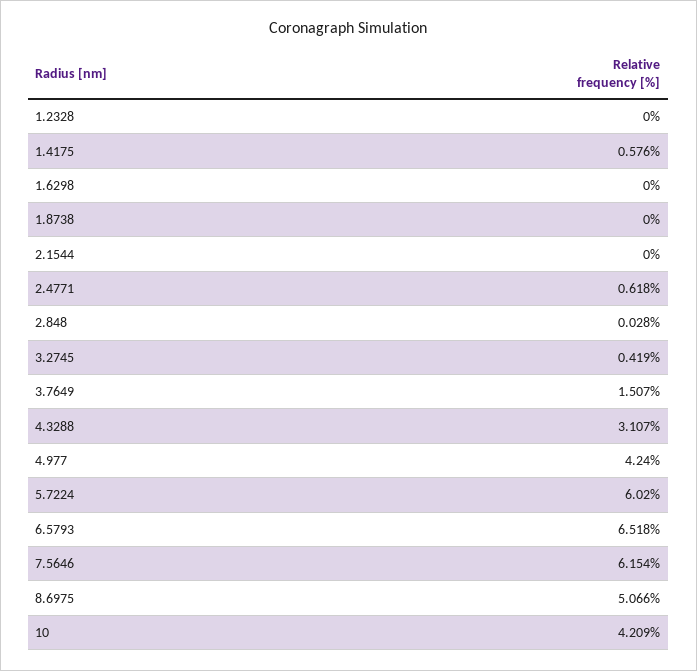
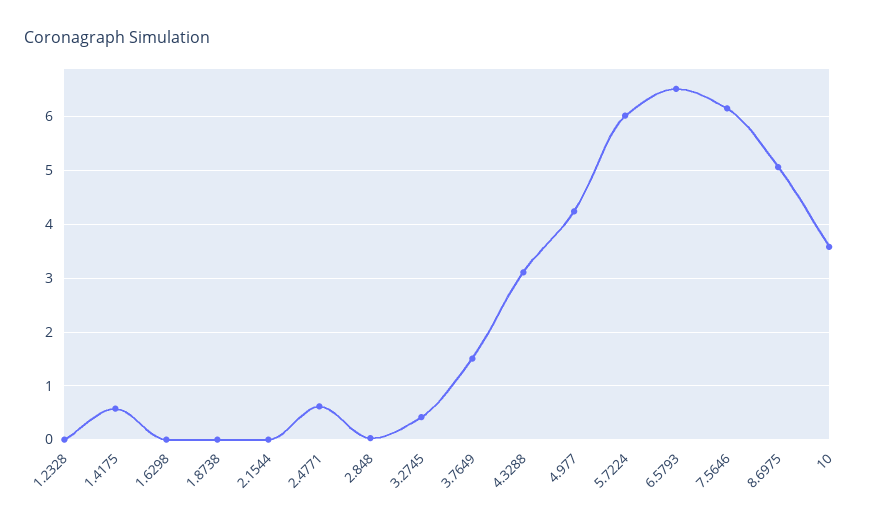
10: 4.209 -> 3.6

